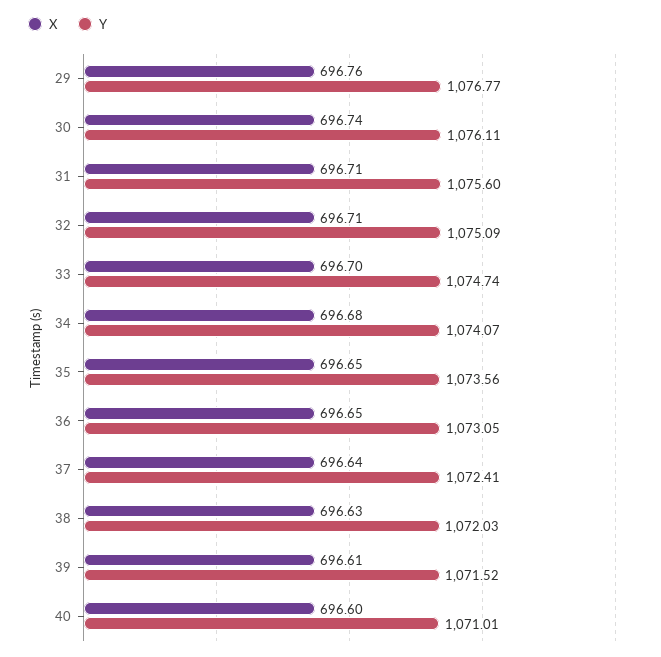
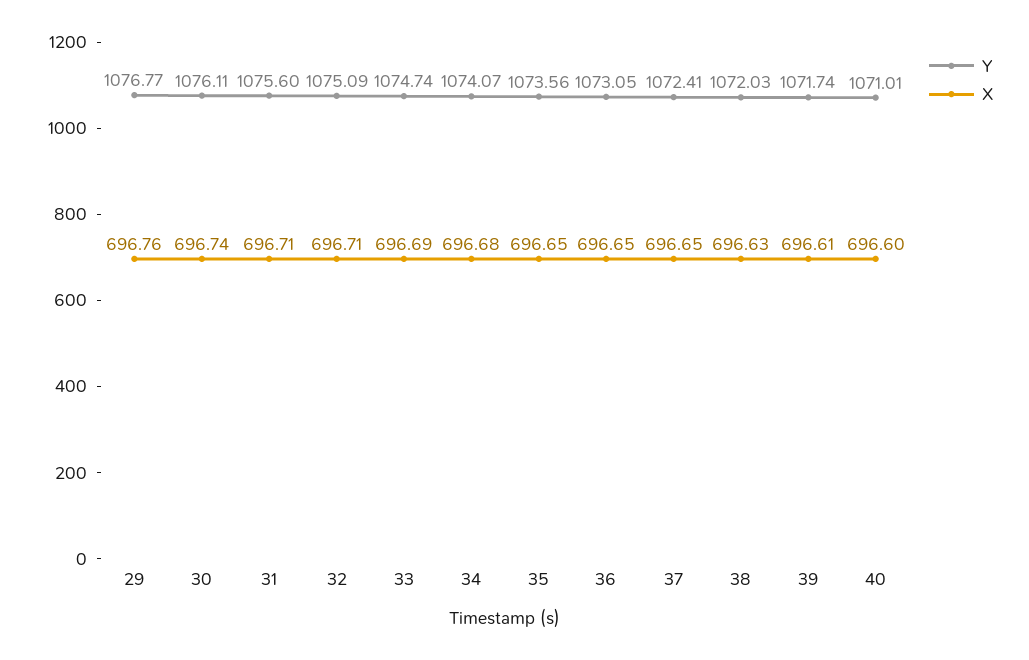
X, 33: 696.7 -> 696.69
X, 37: 696.64 -> 696.65
Y, 39: 1071.52 -> 1071.74

